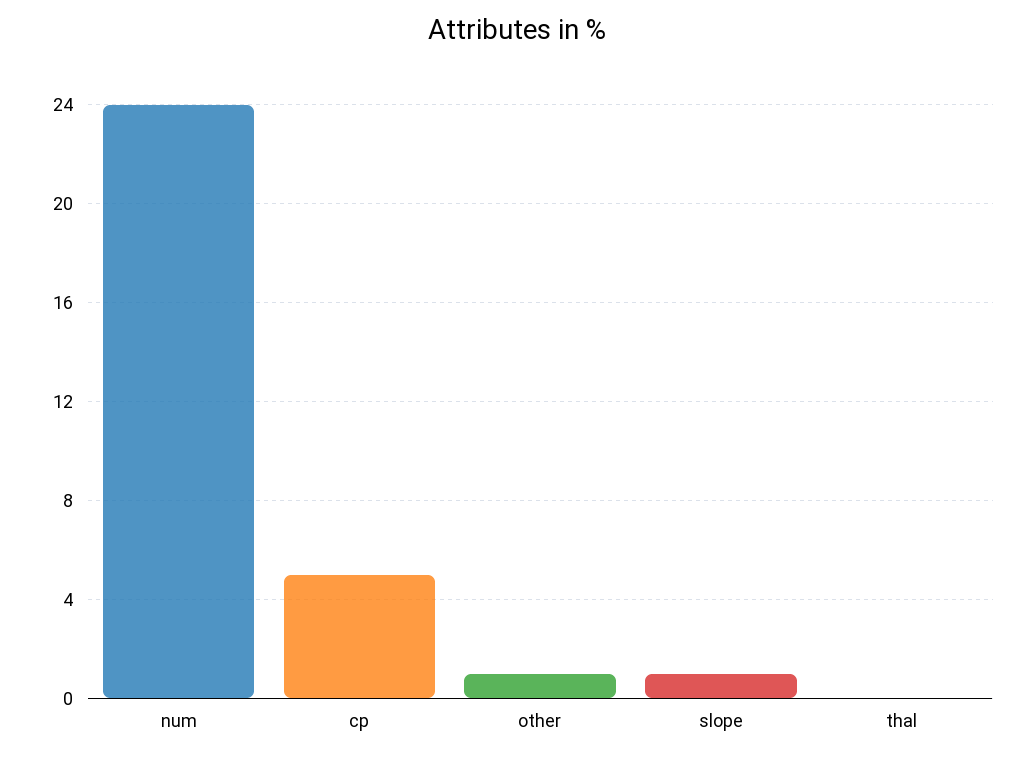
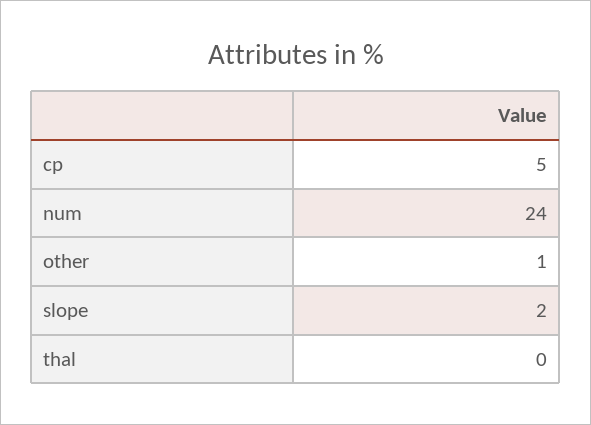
slope: 1 -> 2

